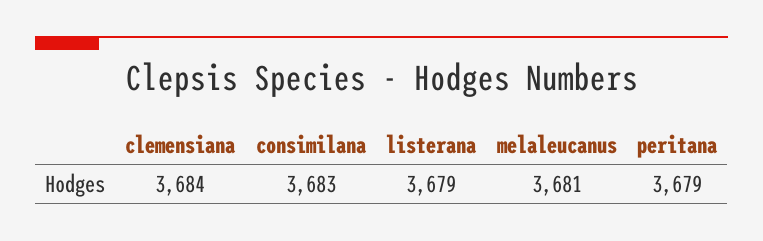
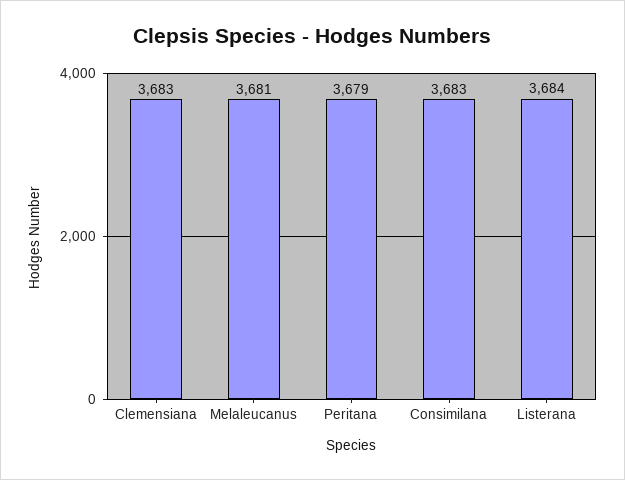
clemensiana: 3684 -> 3683
listerana: 3679 -> 3684

